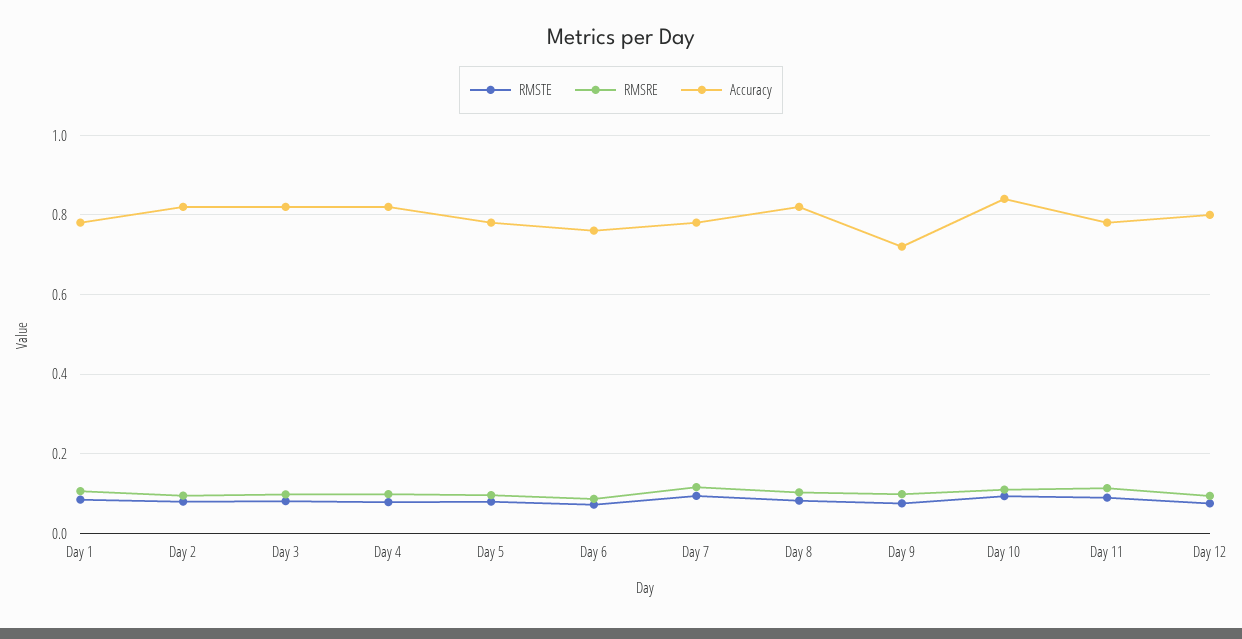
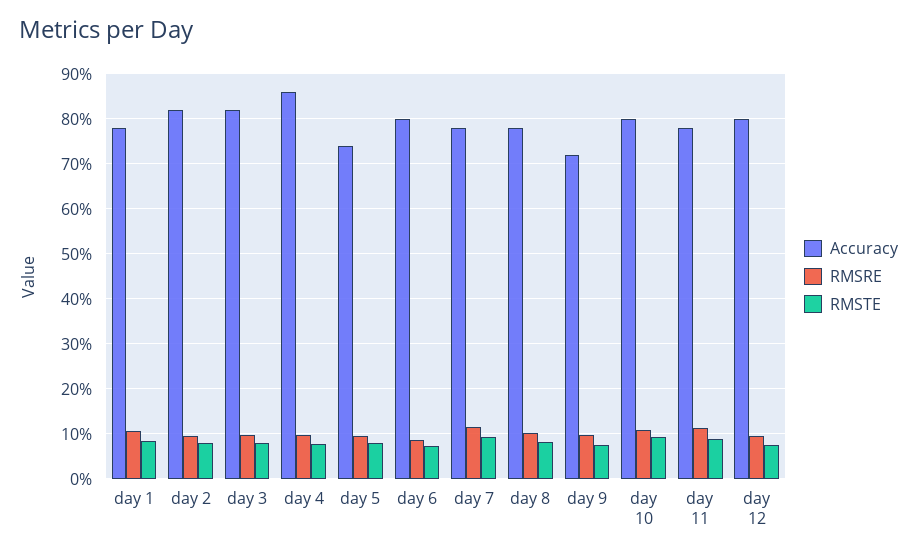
Accuracy, Day 4: 0.82 -> 0.86
Accuracy, Day 5: 0.78 -> 0.74
Accuracy, Day 6: 0.76 -> 0.8
Accuracy, Day 8: 0.82 -> 0.78
Accuracy, Day 10: 0.84 -> 0.8

